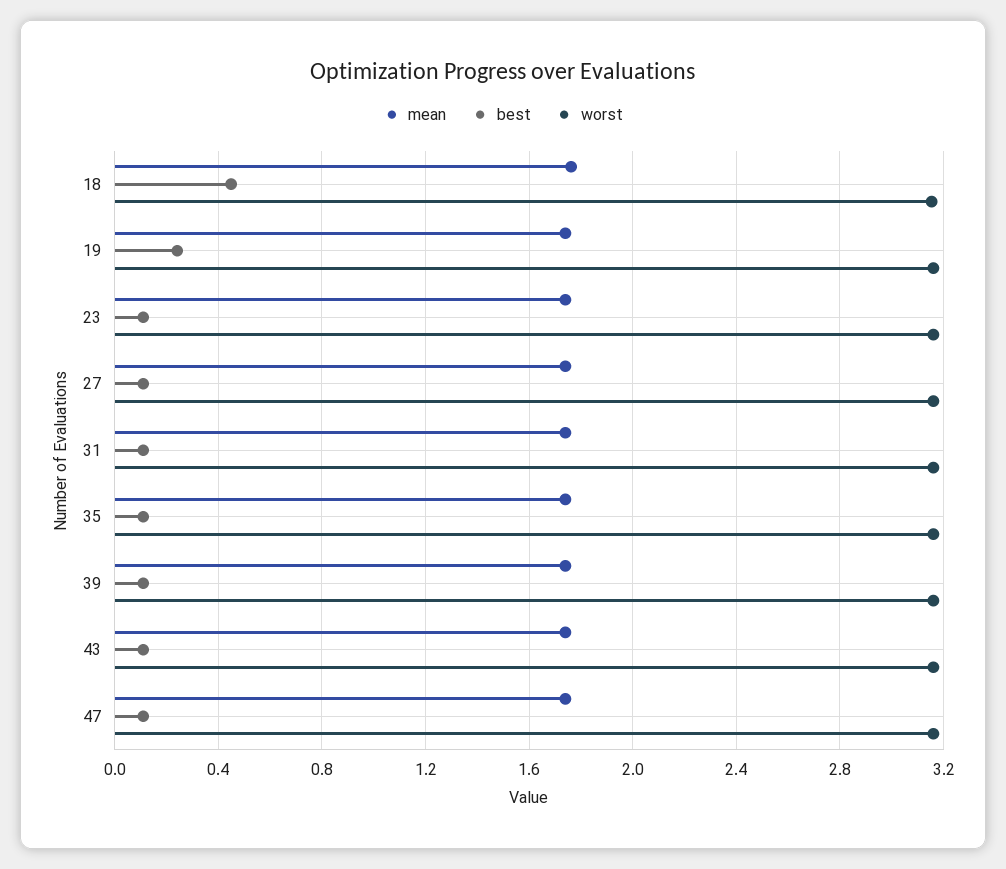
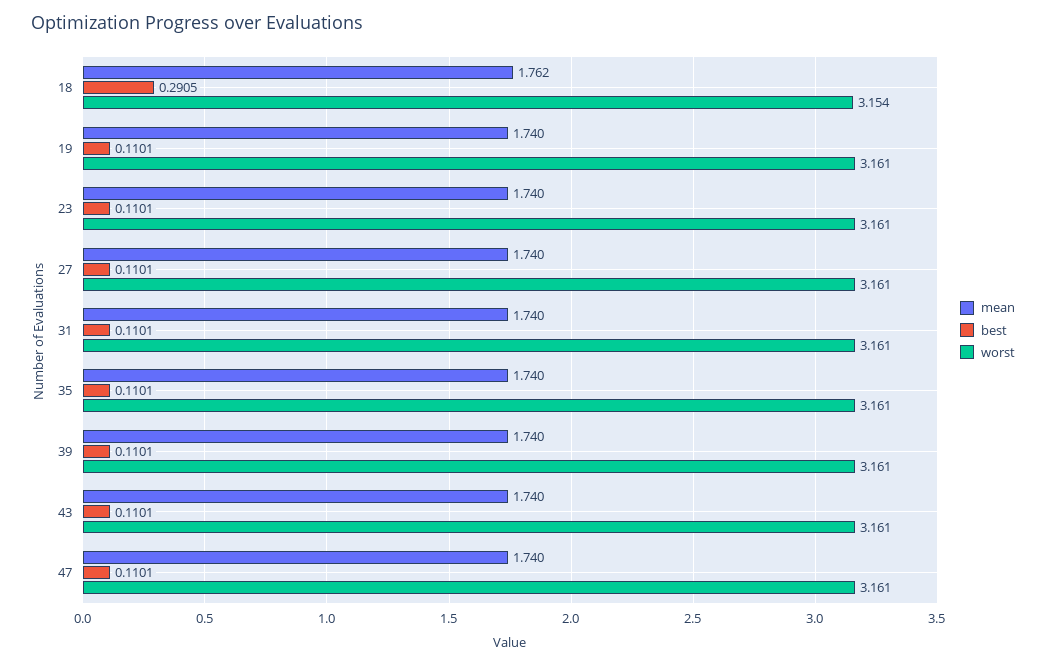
best, 18: 0.45 -> 0.2905
best, 19: 0.25 -> 0.1101

